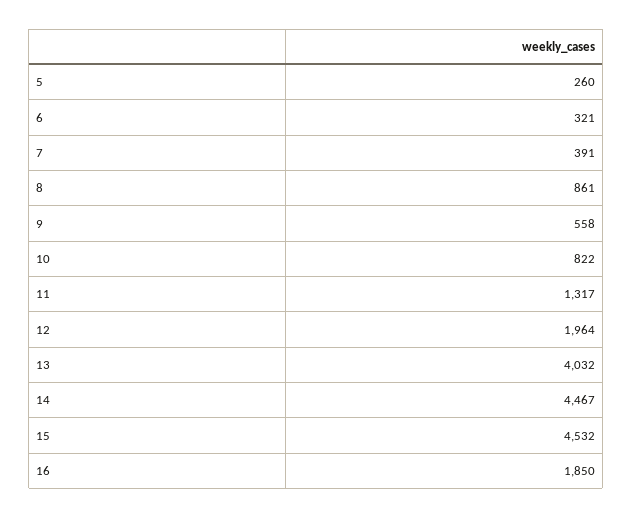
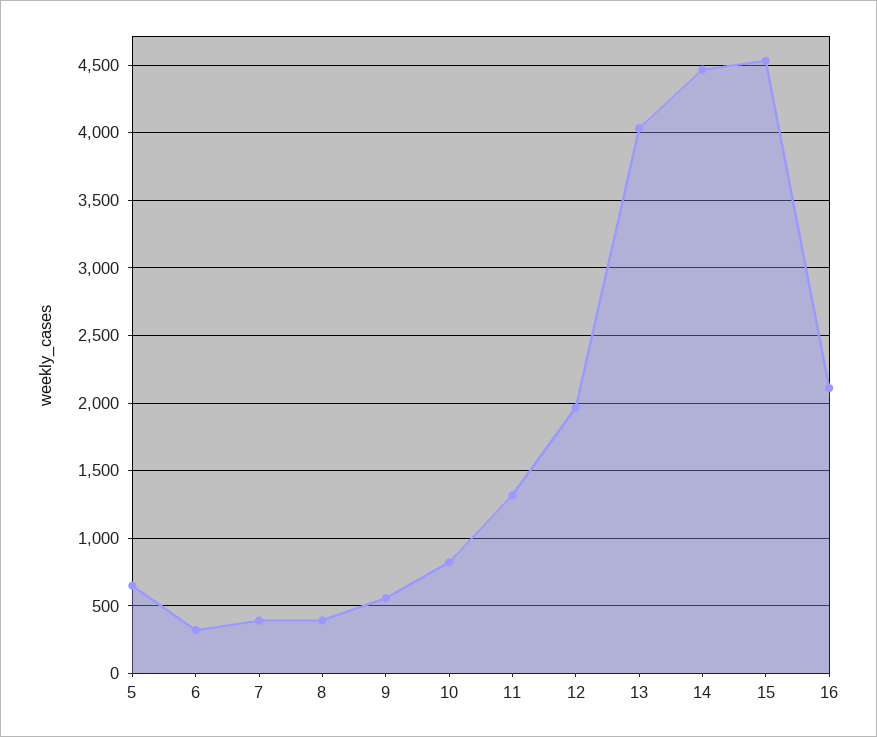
5: 260 -> 650
8: 861 -> 400
16: 1850 -> 2100

